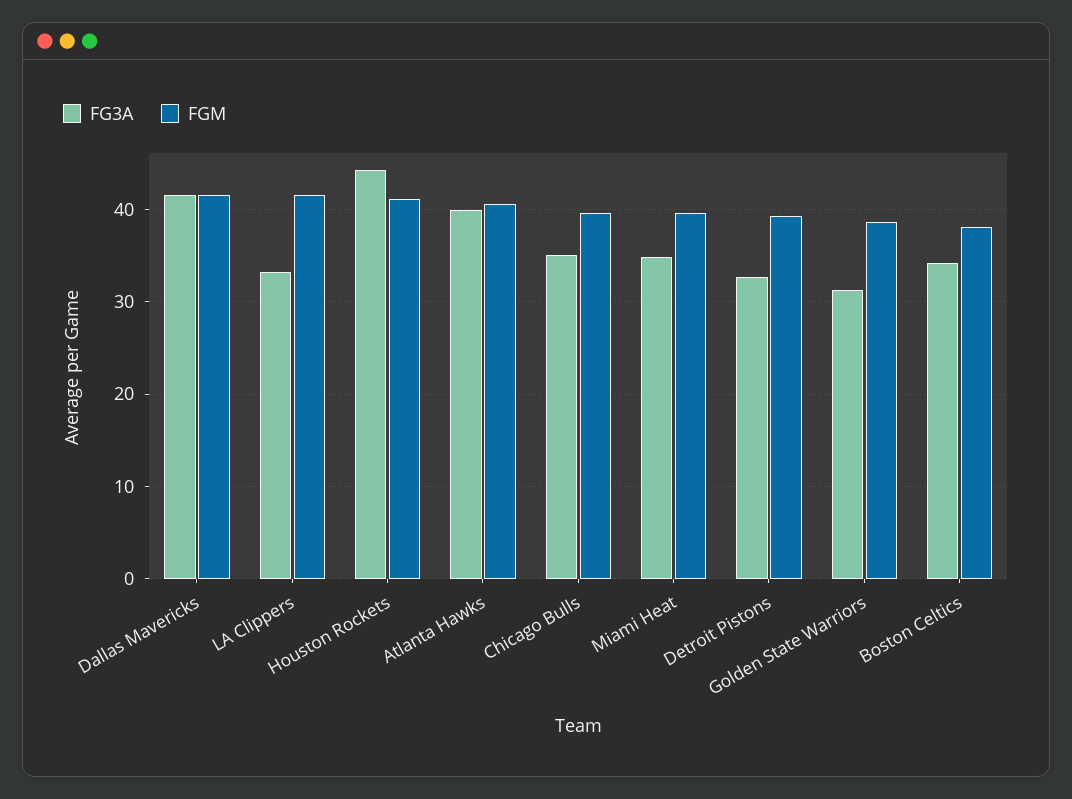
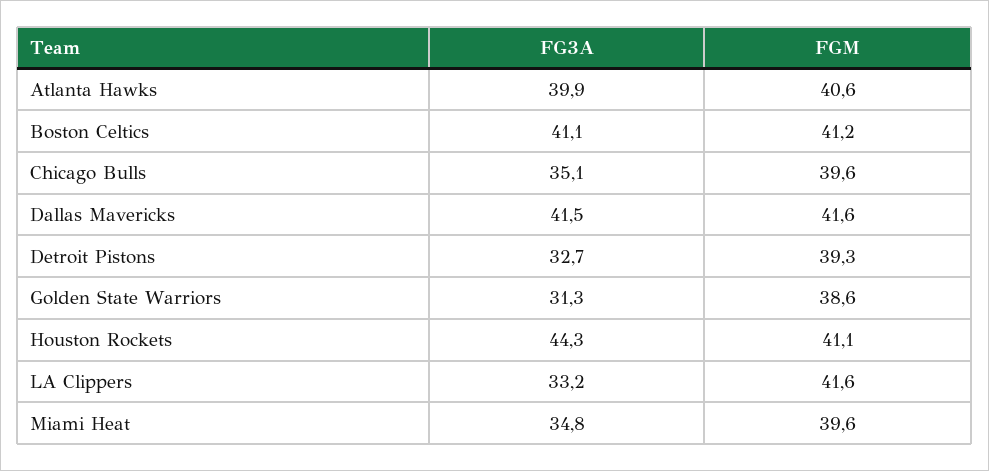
FG3A, Boston Celtics: 34 -> 41.1
FGM, Boston Celtics: 38 -> 41.2

